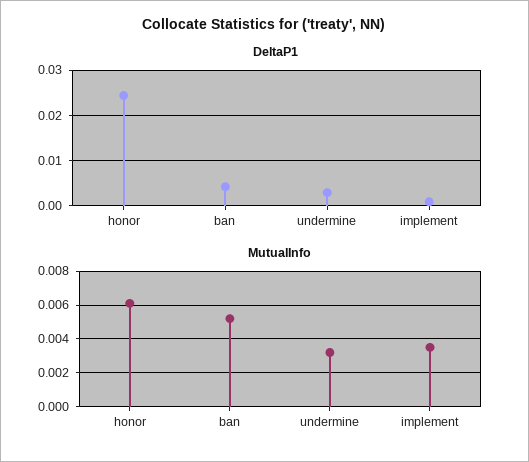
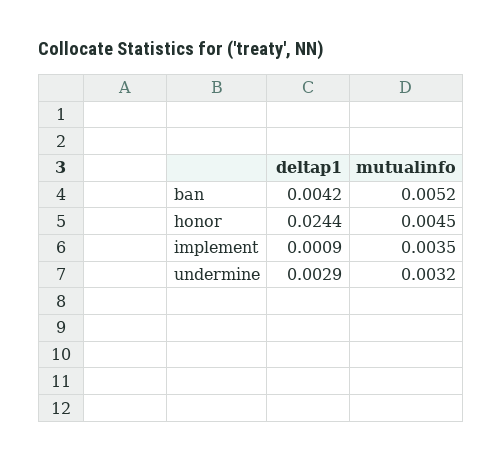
MutualInfo, honor: 0.006 -> 0.0045

